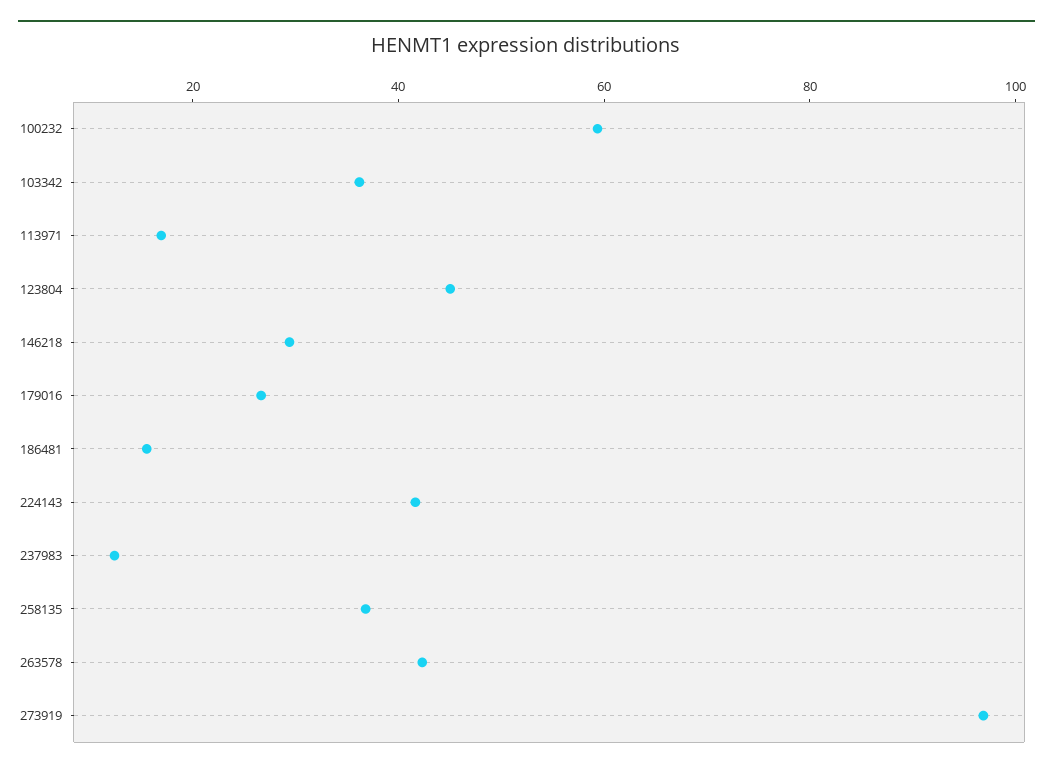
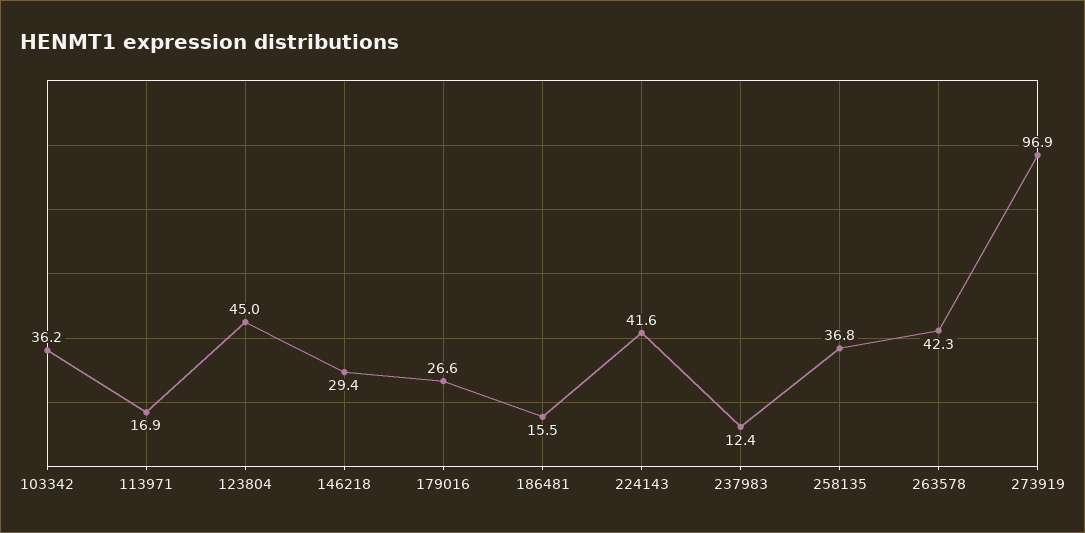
100232: 60 -> none

